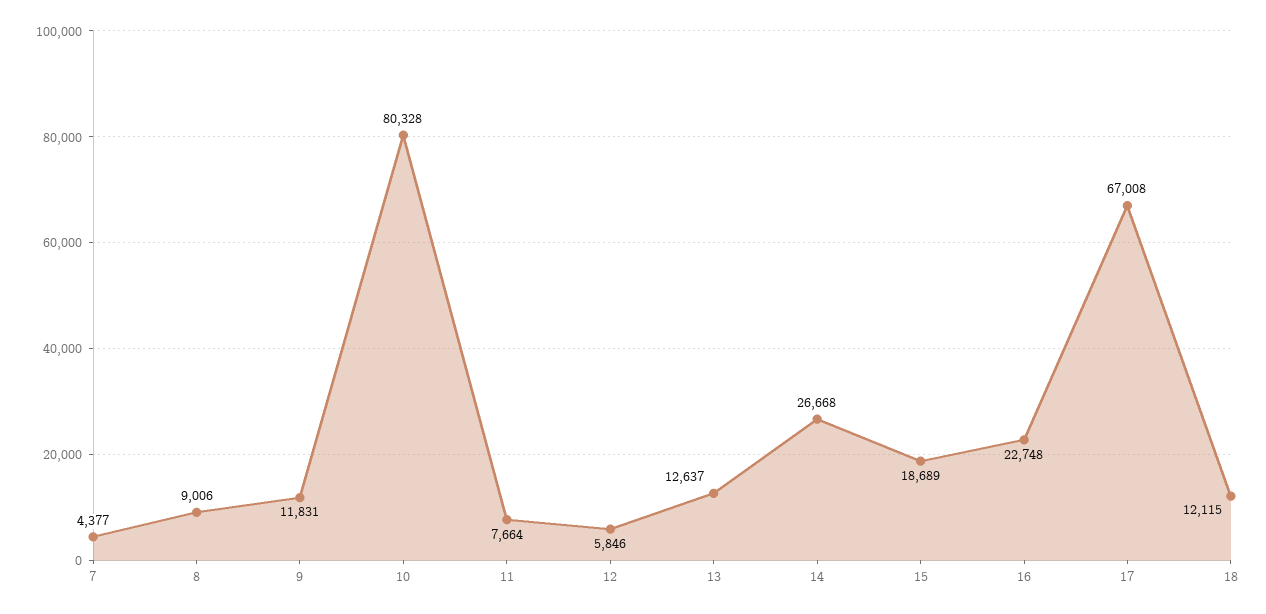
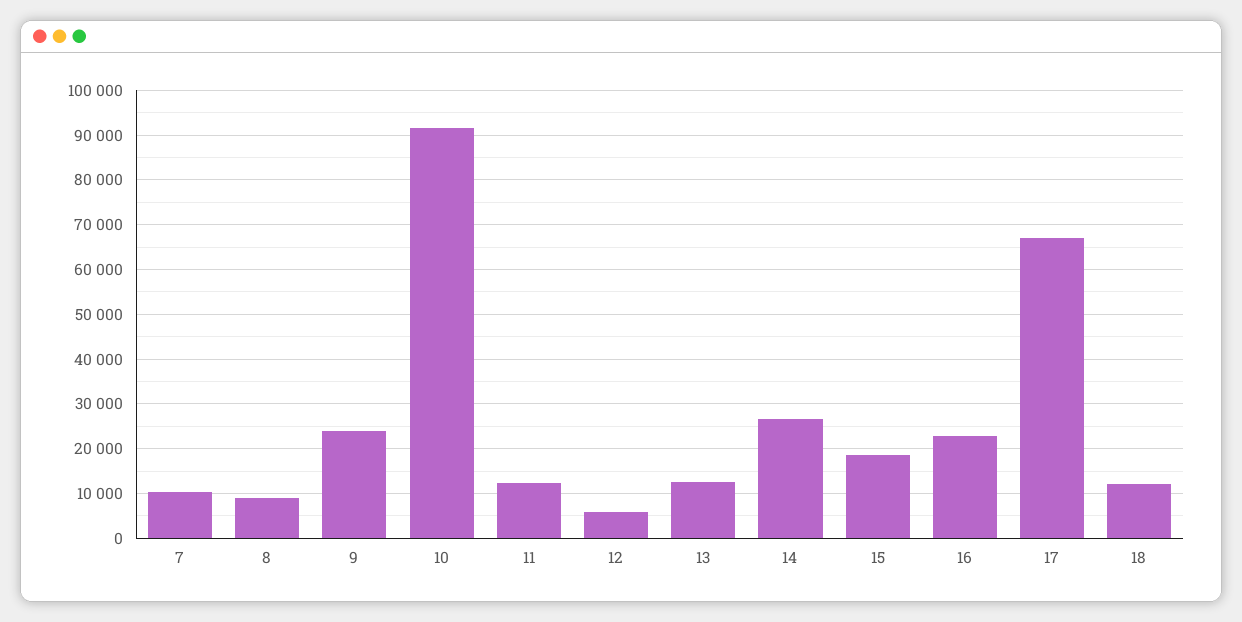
7: 4377 -> 10000
9: 11831 -> 24000
10: 80328 -> 92000
11: 7664 -> 12000

